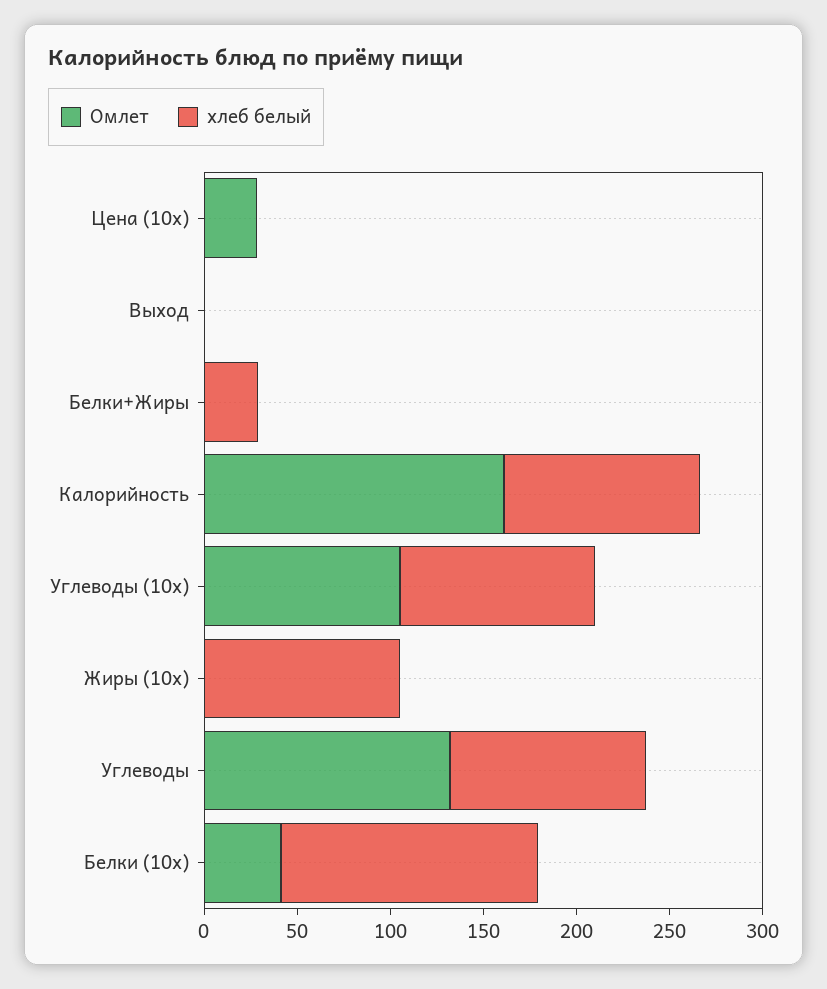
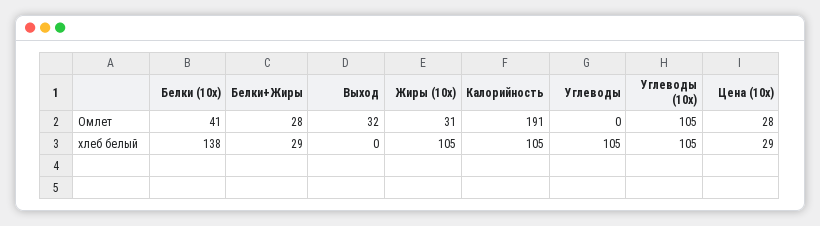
хлеб белый, Цена (10x): 0 -> 29
Омлет, Выход: 0 -> 32
Омлет, Белки+Жиры: 0 -> 28
Омлет, Калорийность: 160 -> 191
Омлет, Жиры (10x): 0 -> 31
Омлет, Углеводы: 130 -> 0

